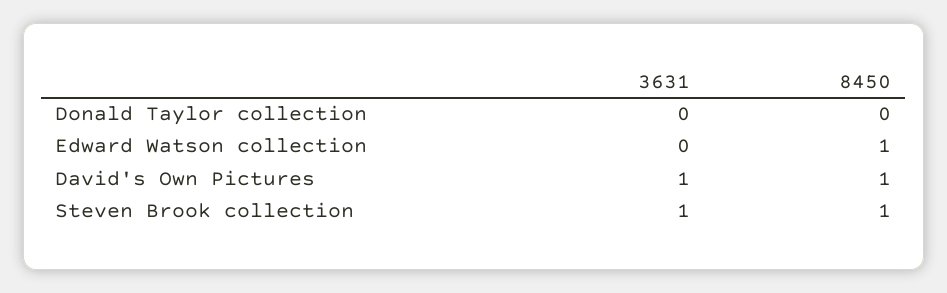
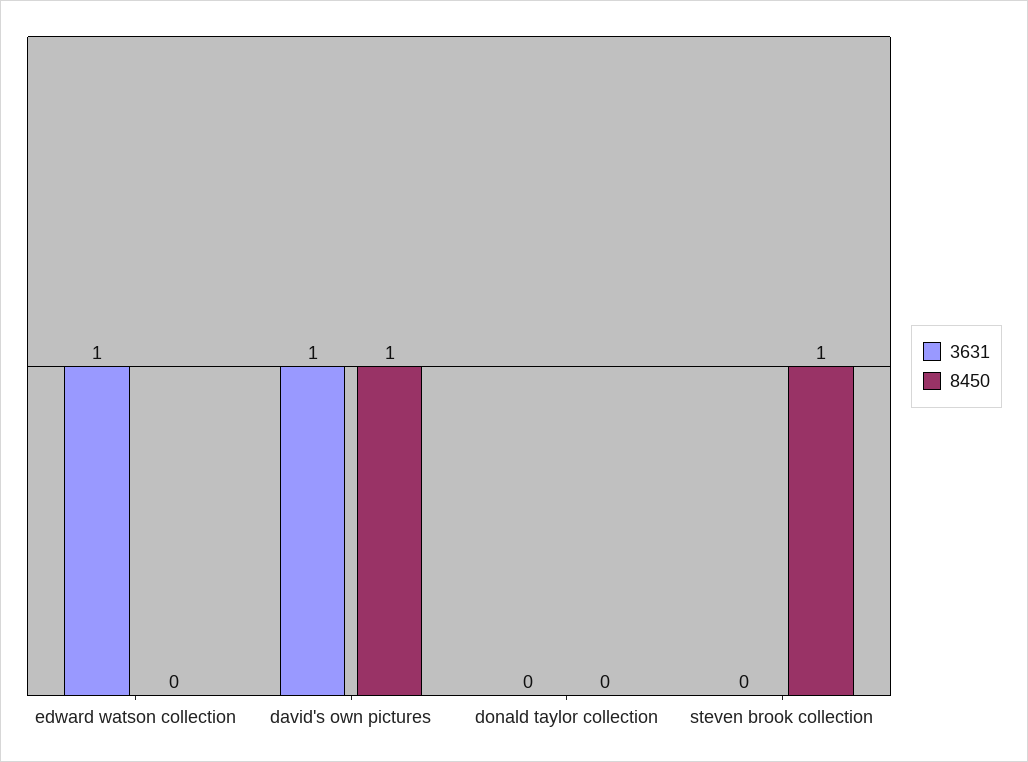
3631, Edward Watson collection: 0 -> 1
8450, Edward Watson collection: 1 -> 0
3631, Steven Brook collection: 1 -> 0

